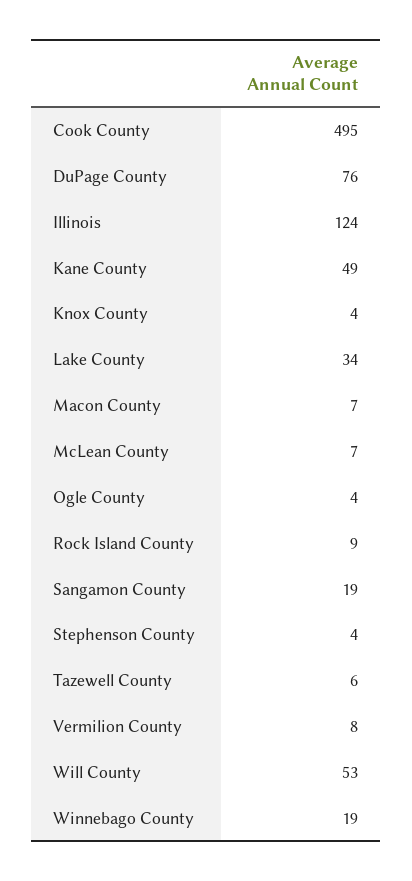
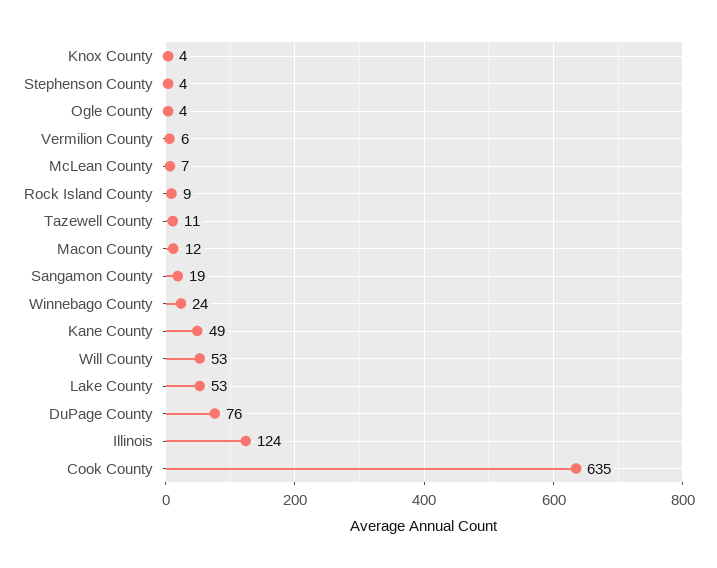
Cook County: 495 -> 635
Lake County: 34 -> 53
Macon County: 7 -> 12
Tazewell County: 6 -> 11
Vermilion County: 8 -> 6
Winnebago County: 19 -> 24

